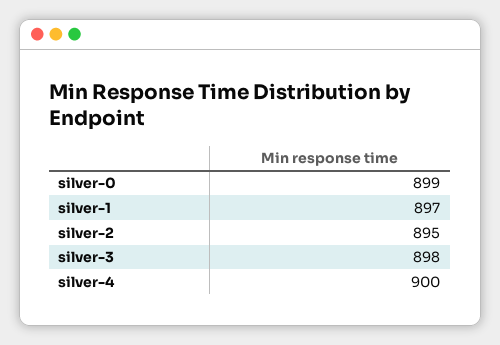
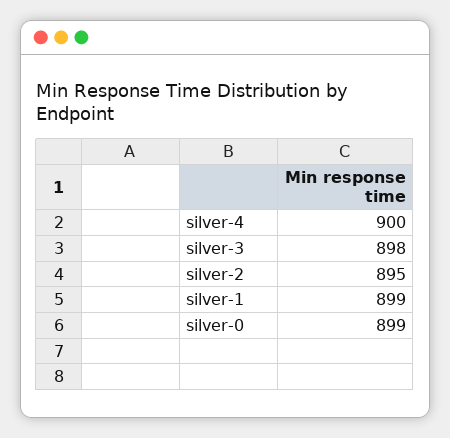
silver-1: 897 -> 899

